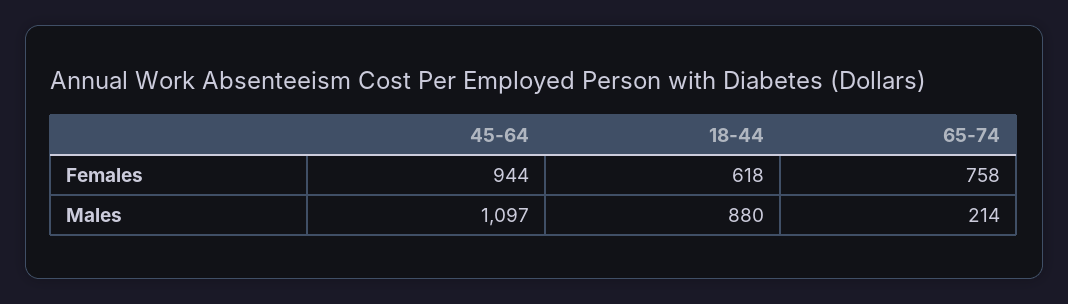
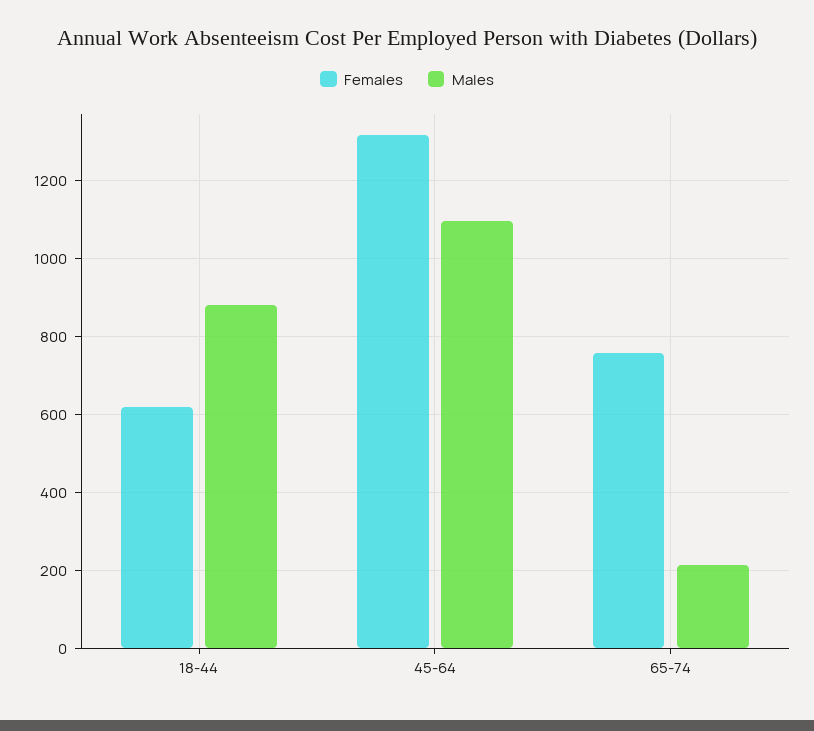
Females, 45-64: 944 -> 1320

